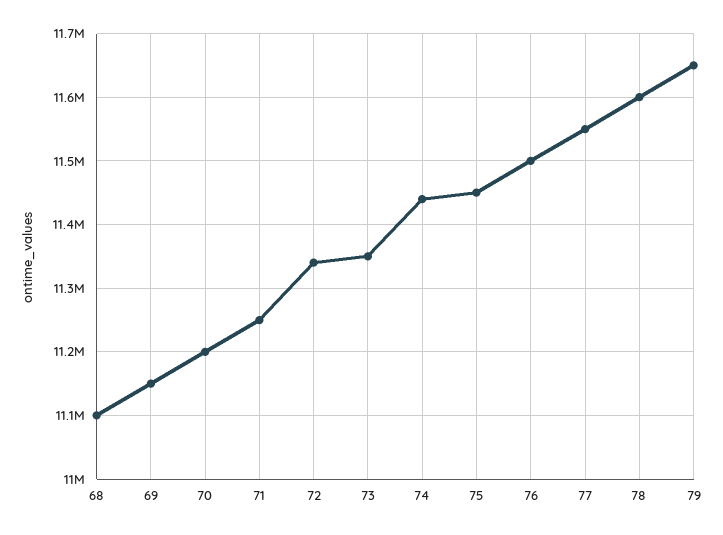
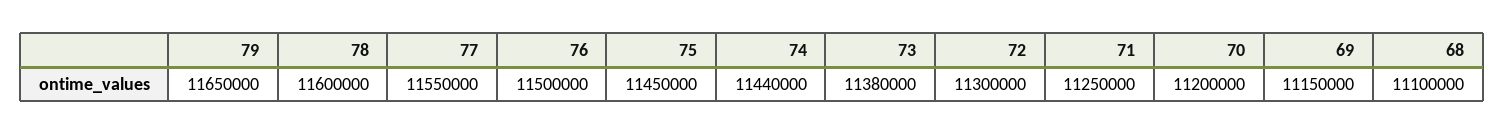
72: 11340000 -> 11300000
73: 11350000 -> 11380000

